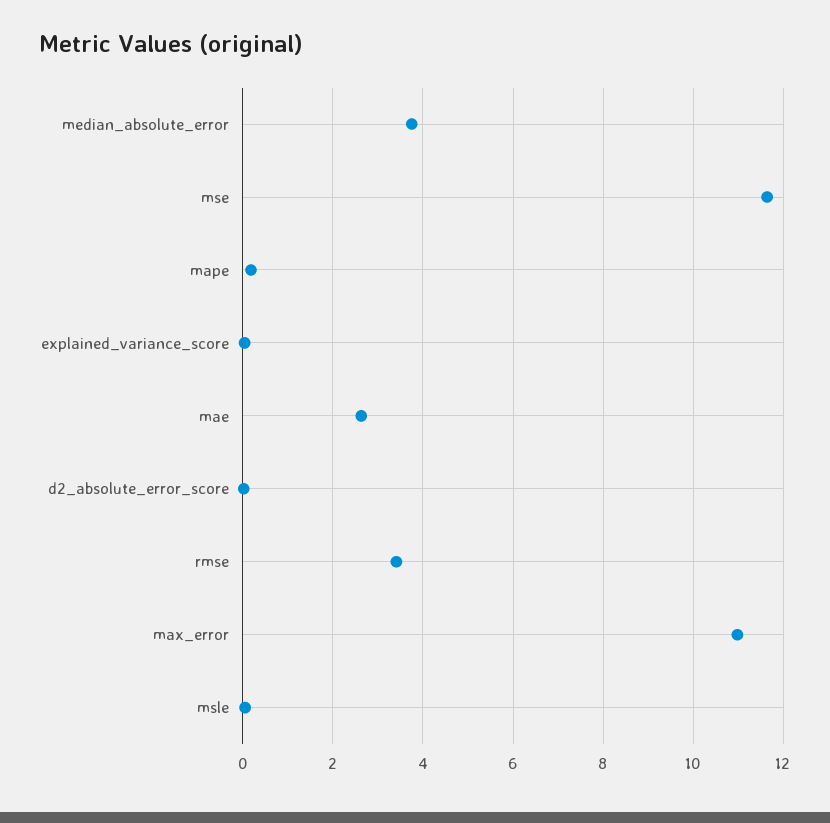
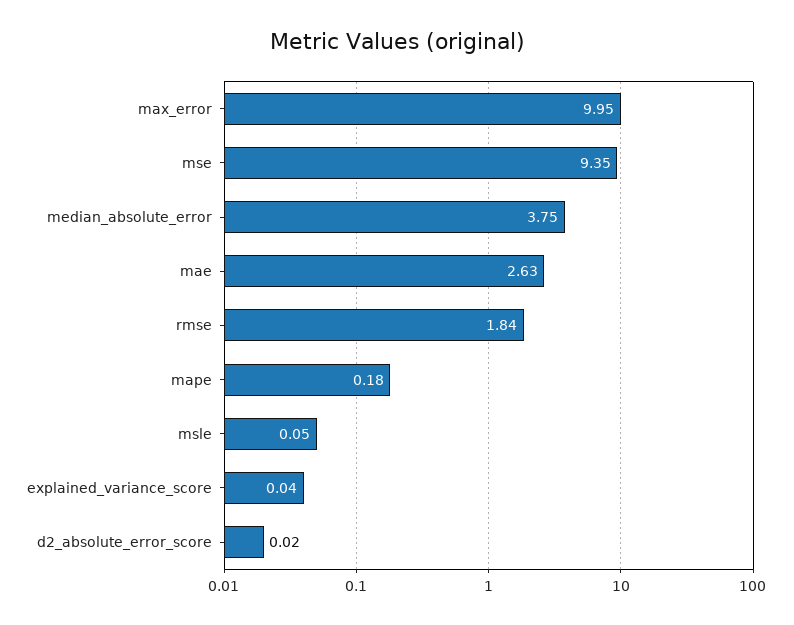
mse: 11.6 -> 9.35
rmse: 3.4 -> 1.84
max_error: 11 -> 9.95

